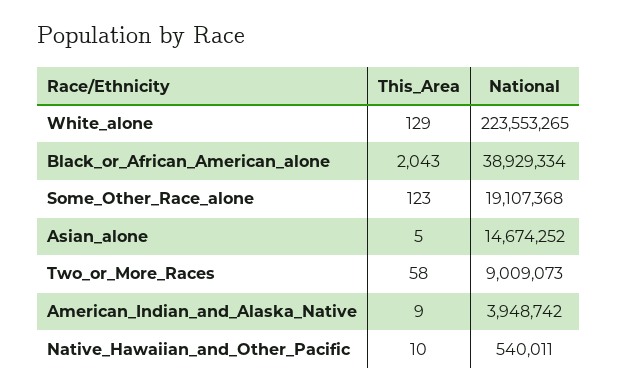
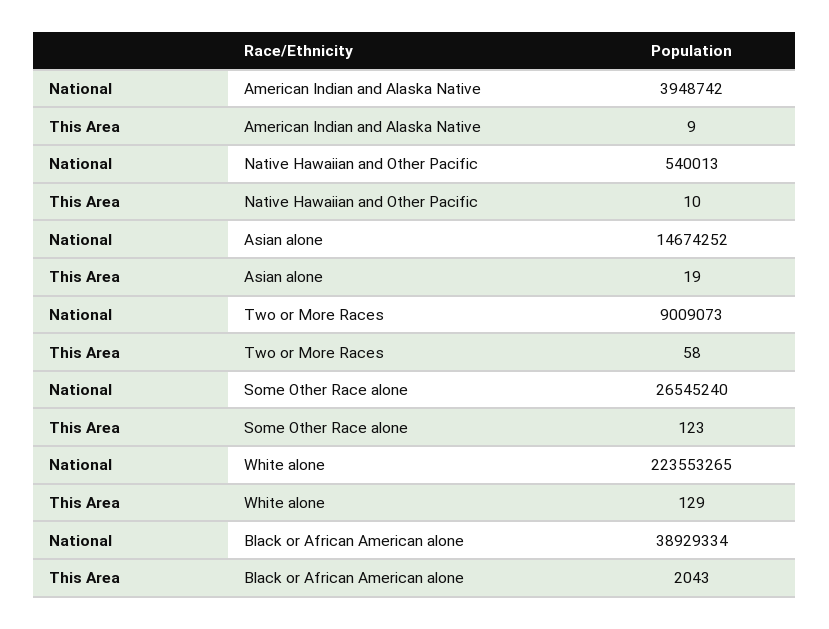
National, Some_Other_Race_alone: 19107368 -> 26545240
This_Area, Asian_alone: 5 -> 19
National, Native_Hawaiian_and_Other_Pacific: 540011 -> 540013

